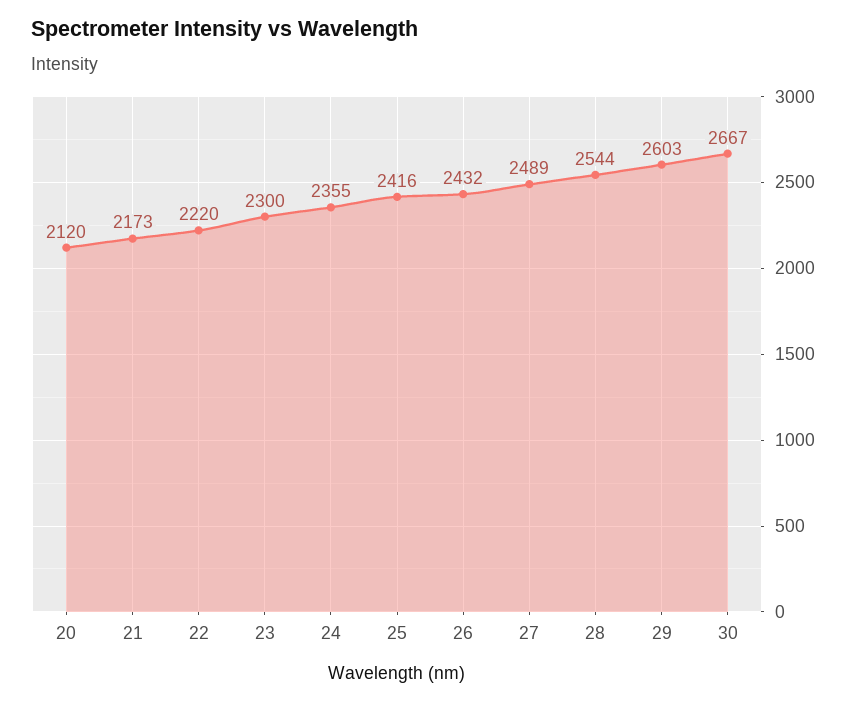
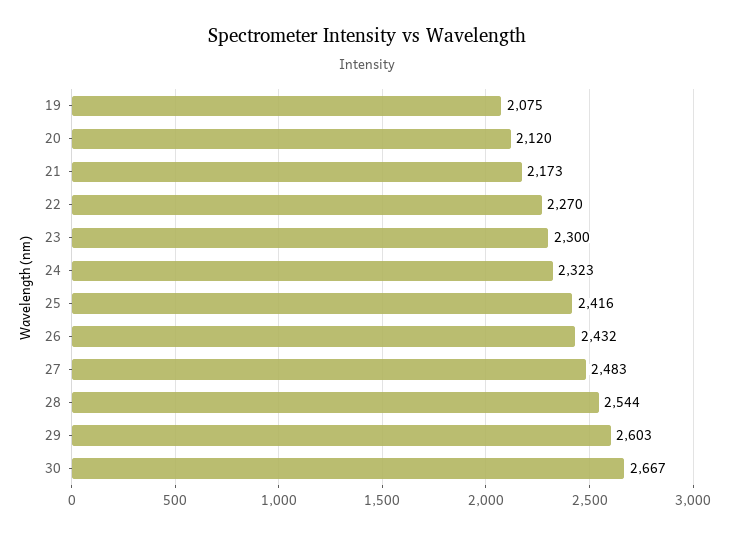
22: 2220 -> 2270
24: 2355 -> 2323
27: 2489 -> 2483
19: none -> 2075

